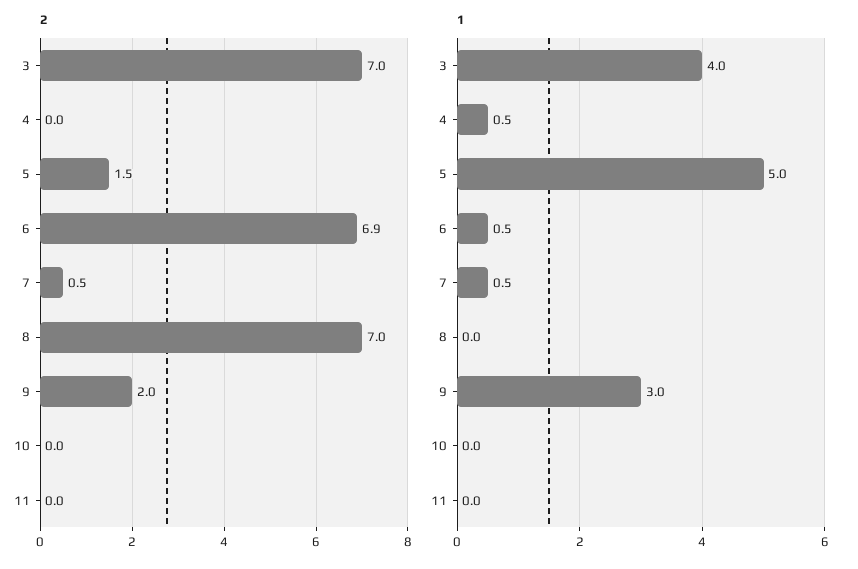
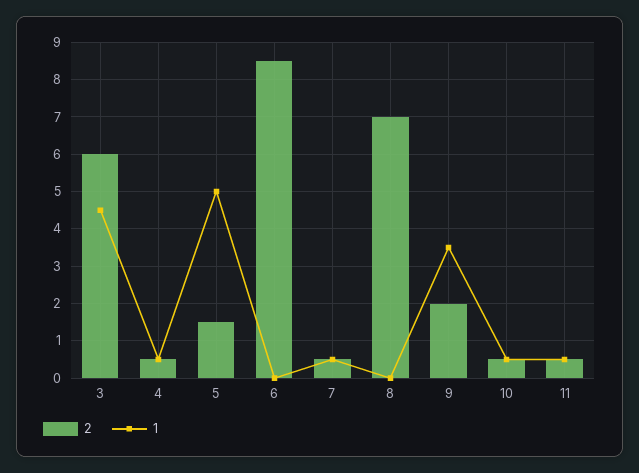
2, 3: 7 -> 6
2, 4: 0 -> 0.5
2, 6: 6.9 -> 8.5
2, 10: 0 -> 0.5
2, 11: 0 -> 0.5
1, 3: 4 -> 4.5
1, 6: 0.5 -> 0
1, 9: 3 -> 3.5
1, 10: 0 -> 0.5
1, 11: 0 -> 0.5

